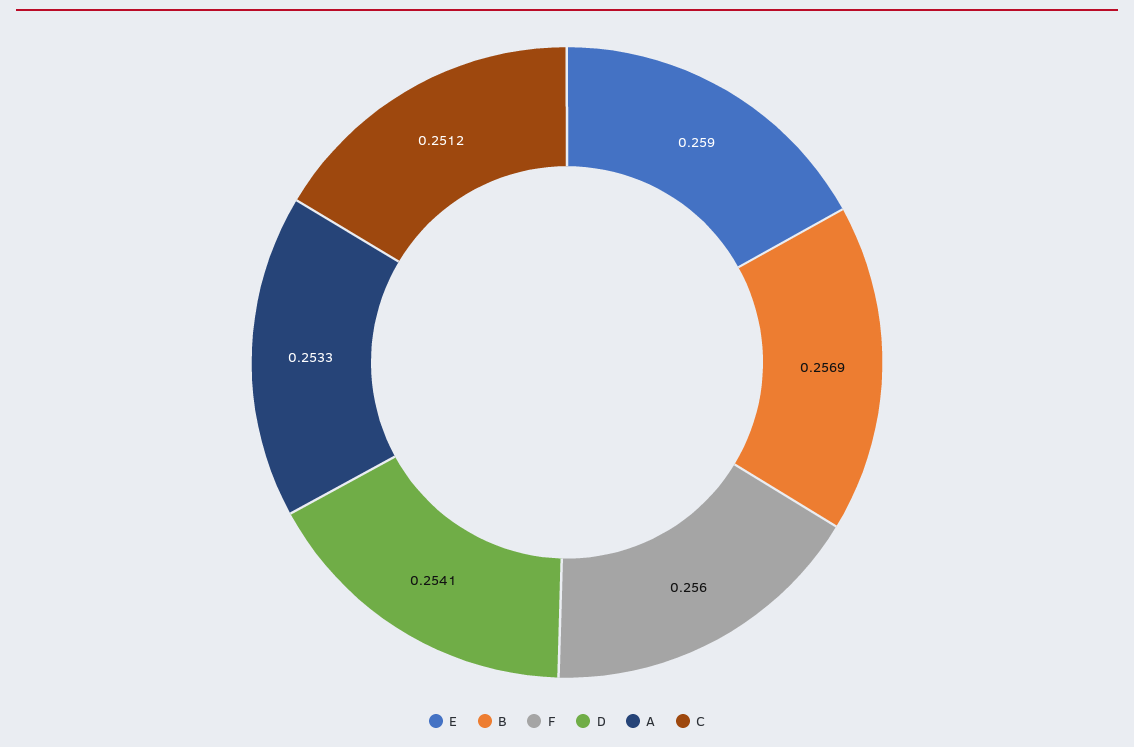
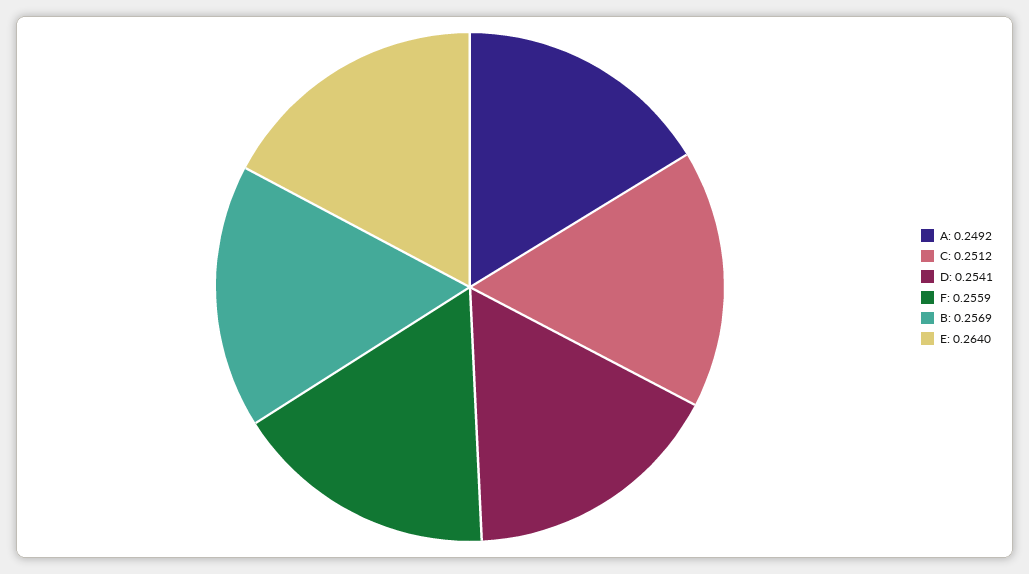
E: 0.259 -> 0.264
F: 0.256 -> 0.2559
A: 0.2533 -> 0.2492

